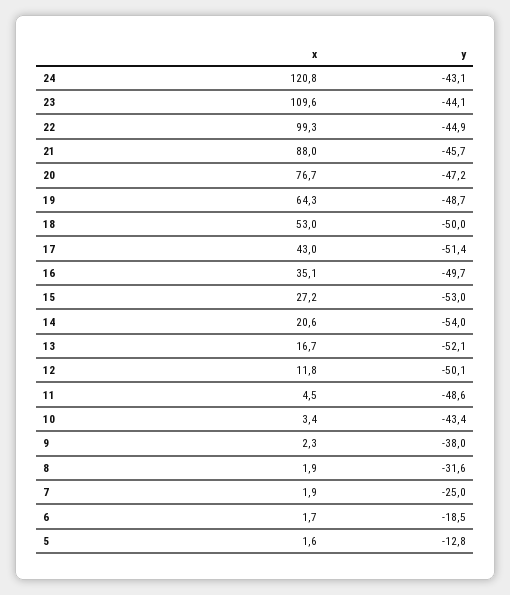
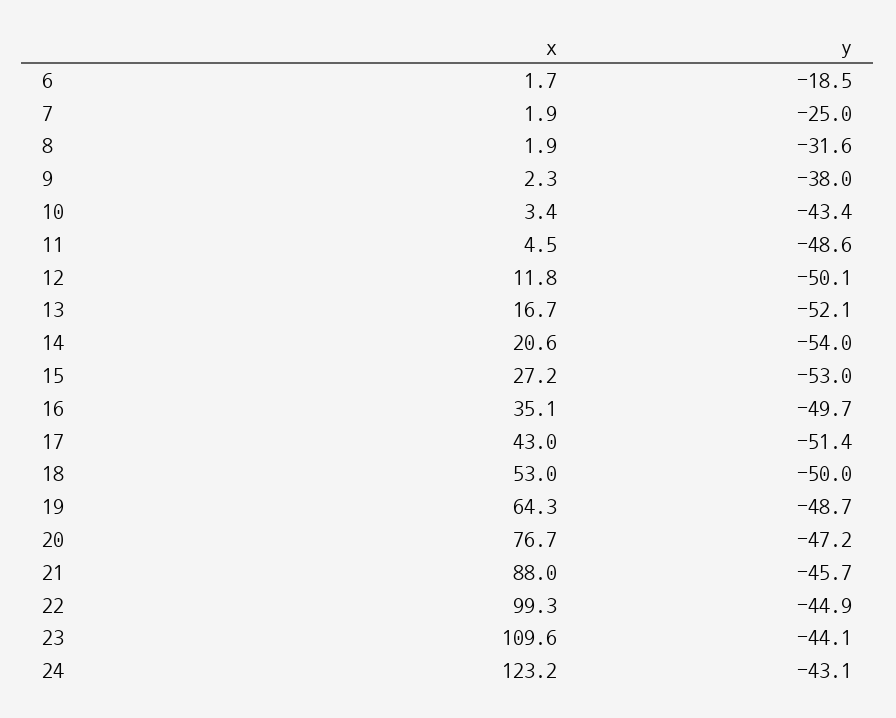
x, 24: 120.8 -> 123.2
x, 5: 1.6 -> none
y, 5: -12.8 -> none

